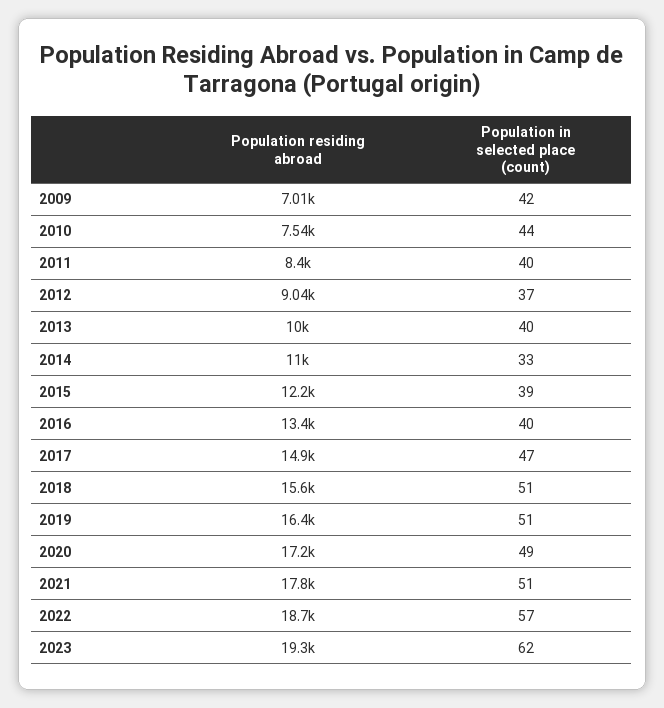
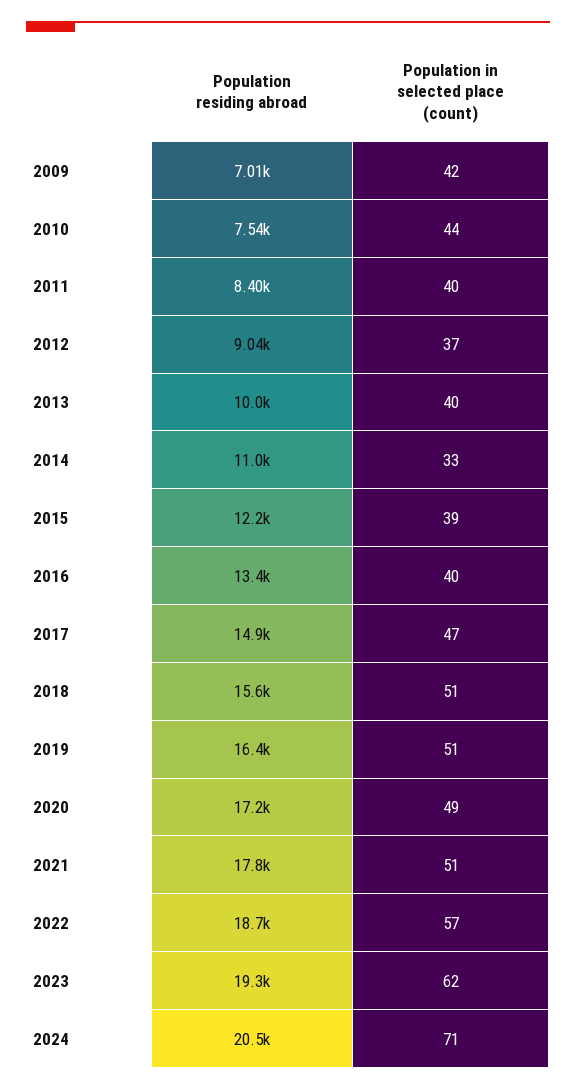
Population residing abroad, 2024: none -> 20500
Population in selected place (count), 2024: none -> 71

